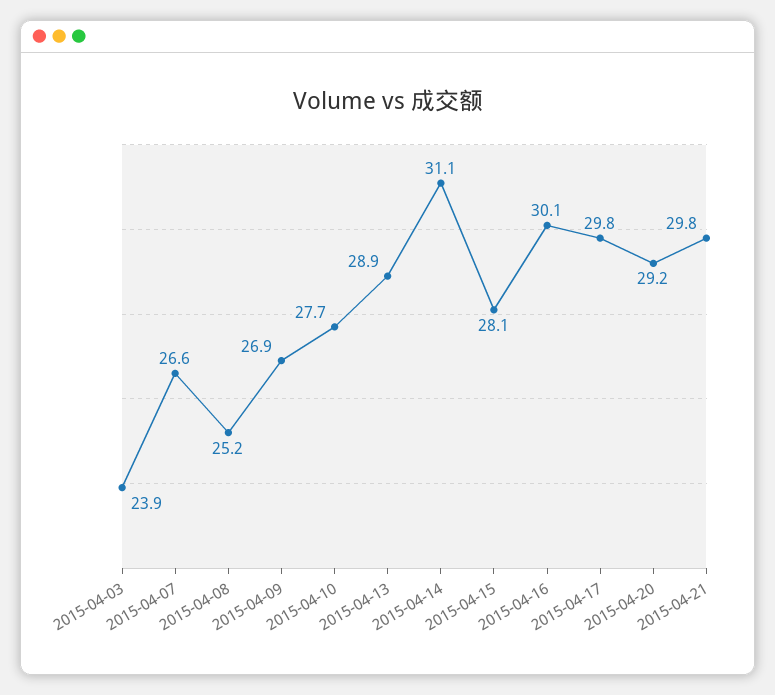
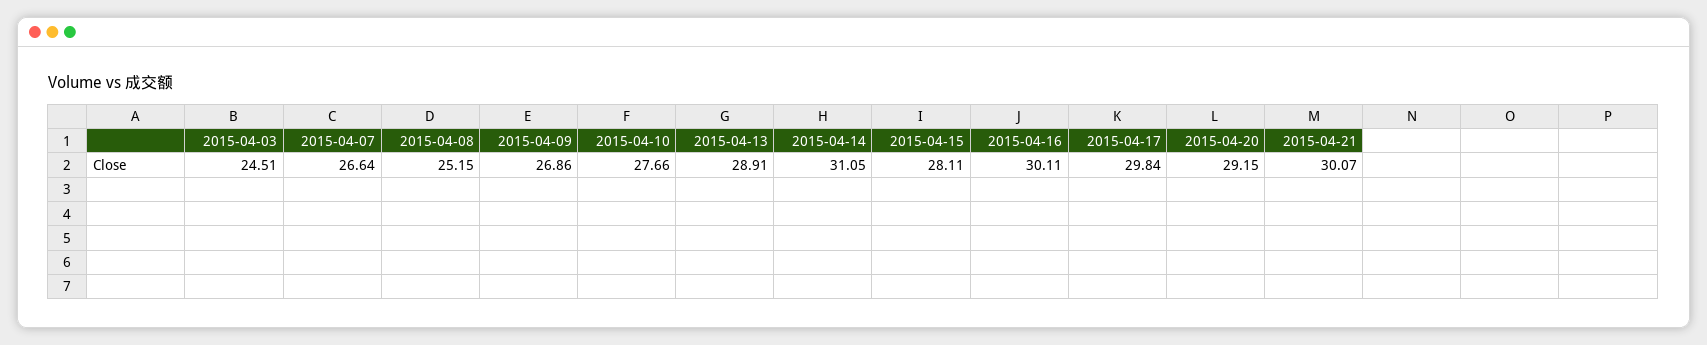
2015-04-03: 23.9 -> 24.51
2015-04-21: 29.8 -> 30.07

